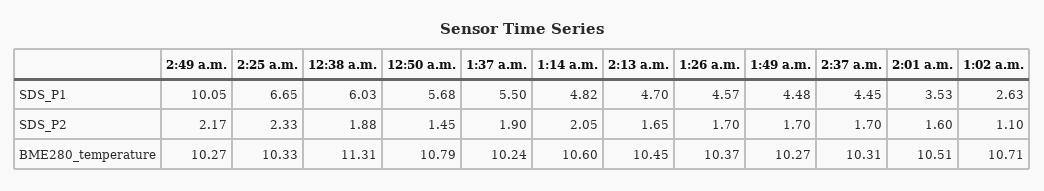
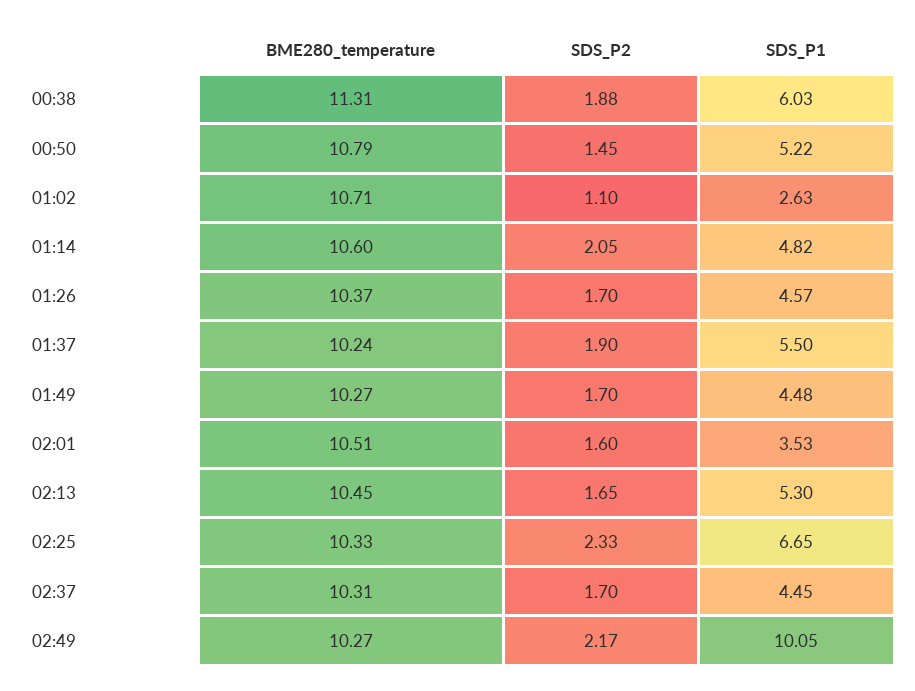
12:50 a.m., SDS_P1: 5.68 -> 5.22
2:13 a.m., SDS_P1: 4.7 -> 5.3

